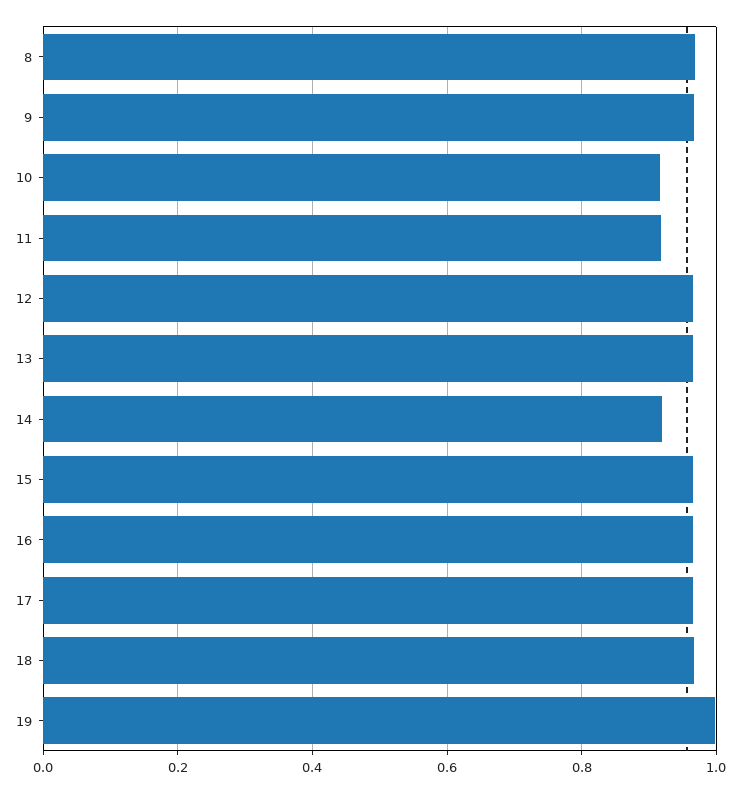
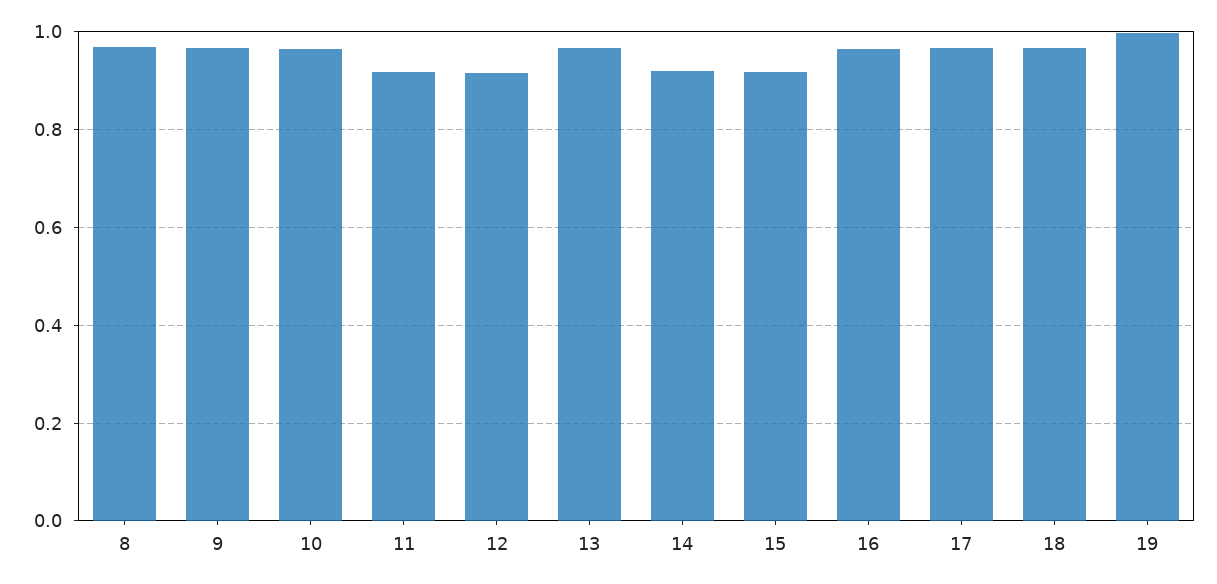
10: 0.92 -> 0.96
12: 0.96 -> 0.92
15: 0.96 -> 0.92

